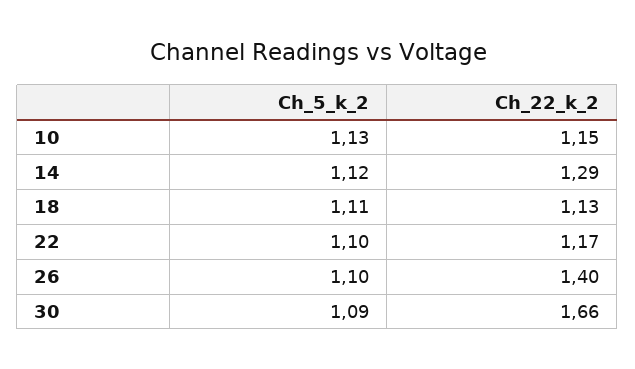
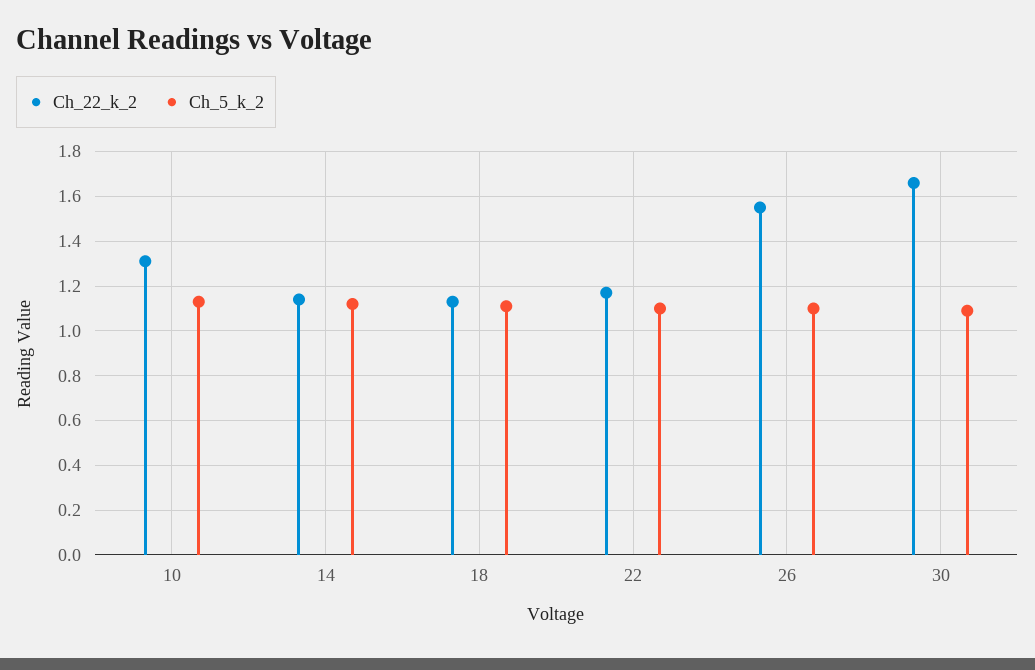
Ch_22_k_2, 10: 1.15 -> 1.3
Ch_22_k_2, 14: 1.29 -> 1.15
Ch_22_k_2, 26: 1.4 -> 1.55

